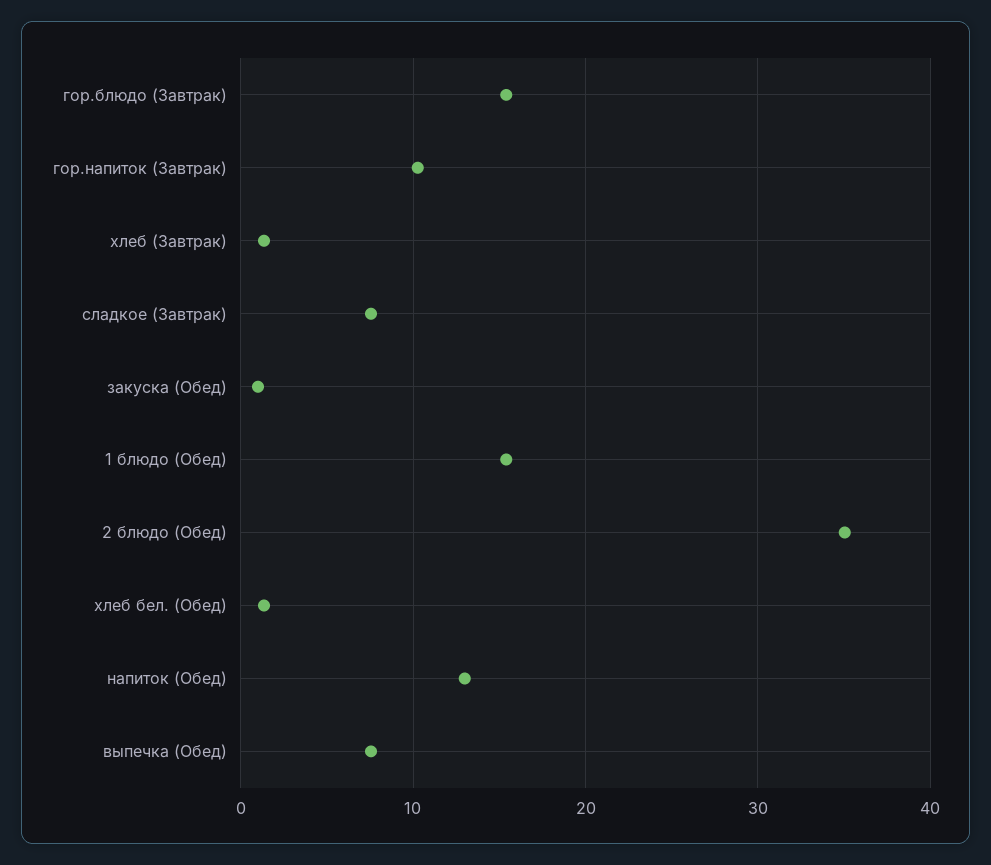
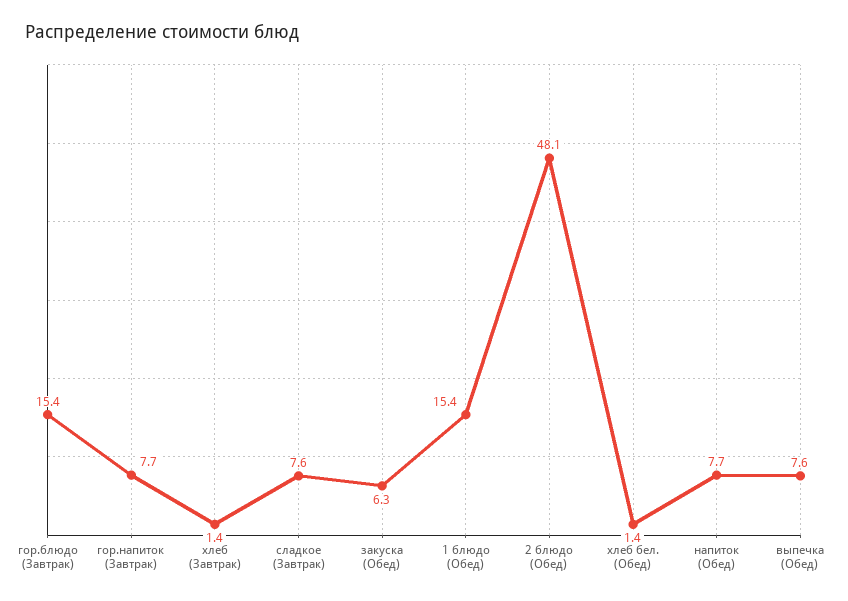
гор.напиток (Завтрак): 10 -> 7.7
закуска (Обед): 1 -> 6.3
2 блюдо (Обед): 35 -> 48.1
напиток (Обед): 13 -> 7.7

